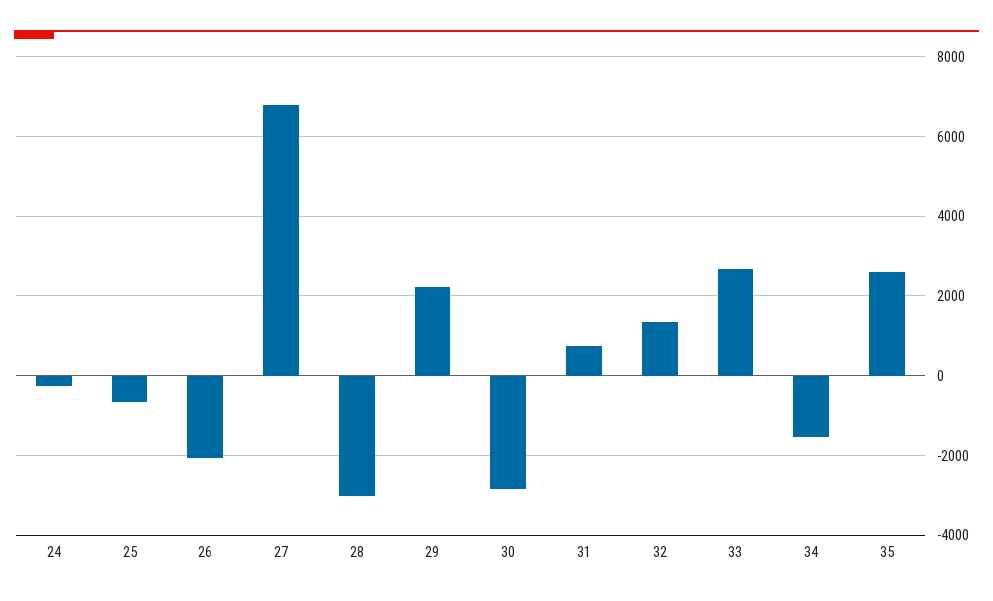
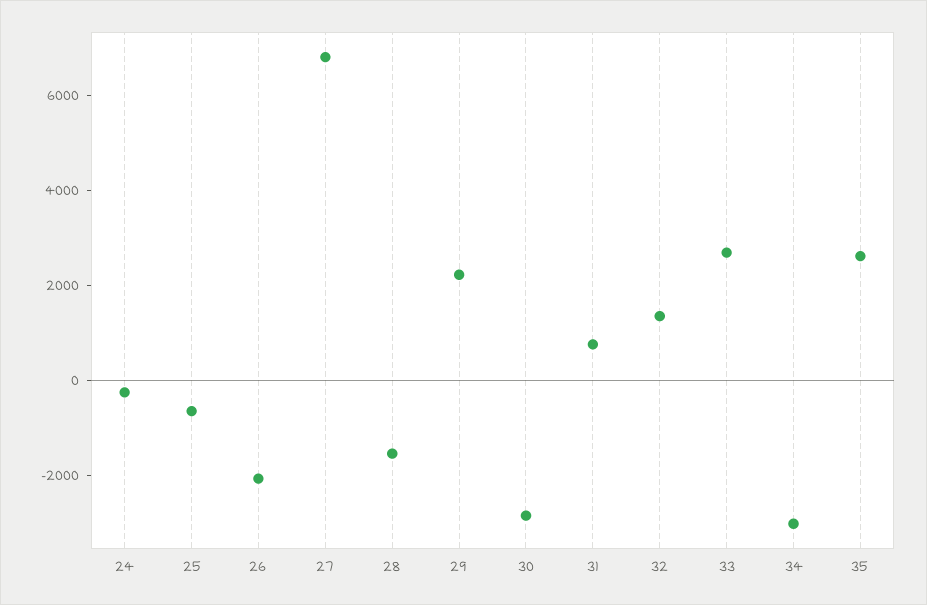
28: -3000 -> -1500
34: -1600 -> -3000

